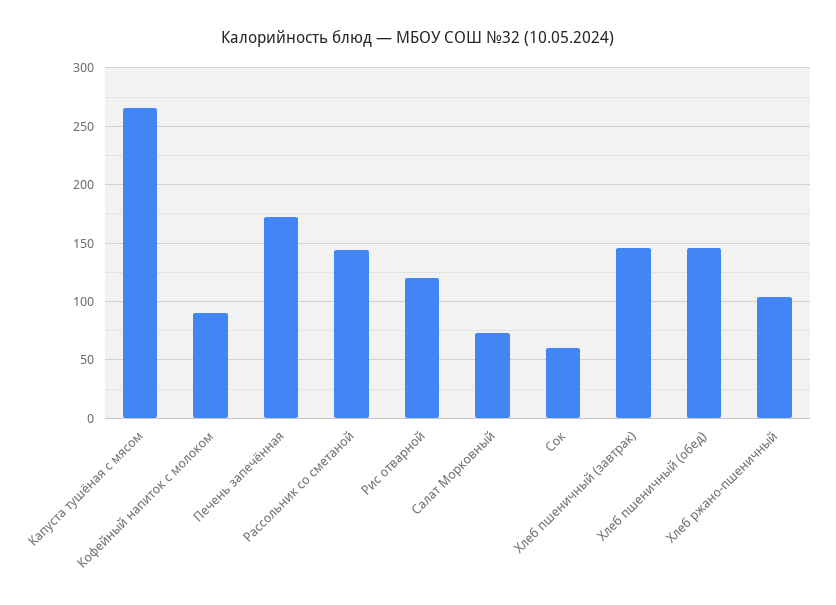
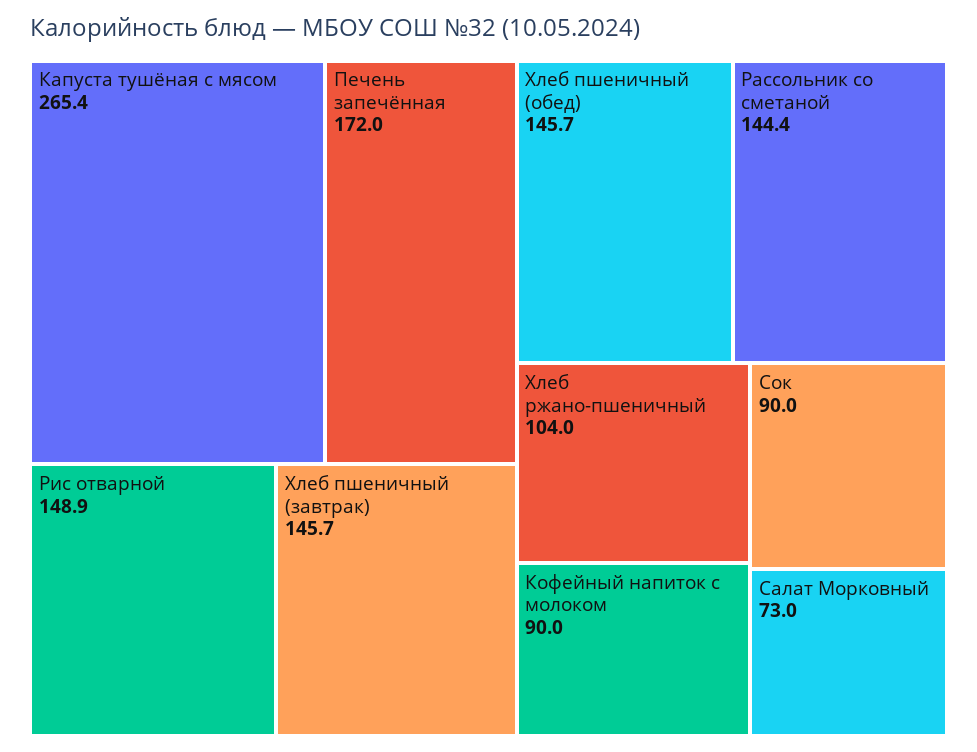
Рис отварной: 120 -> 148.9
Сок: 60 -> 90

